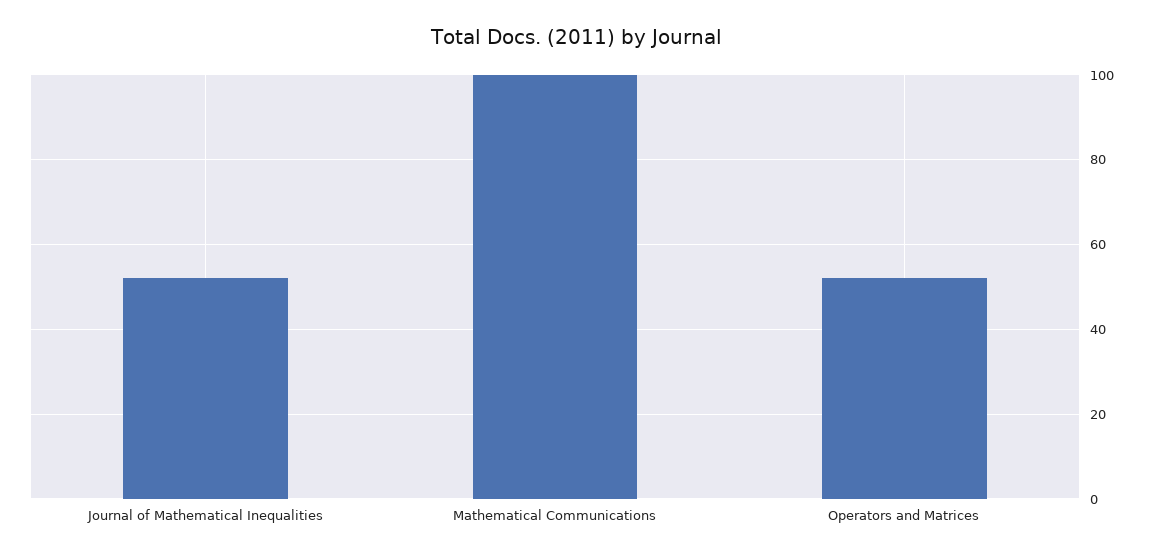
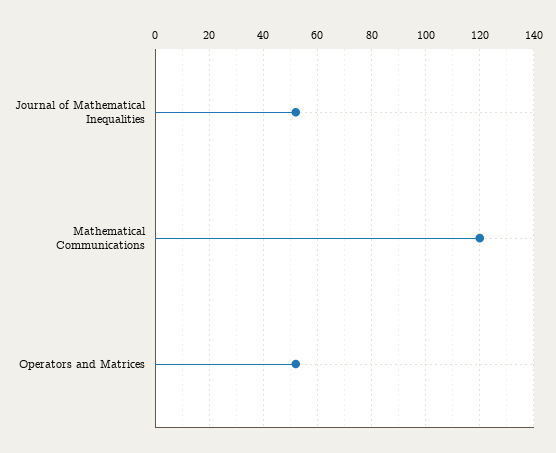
Mathematical Communications: 100 -> 120

